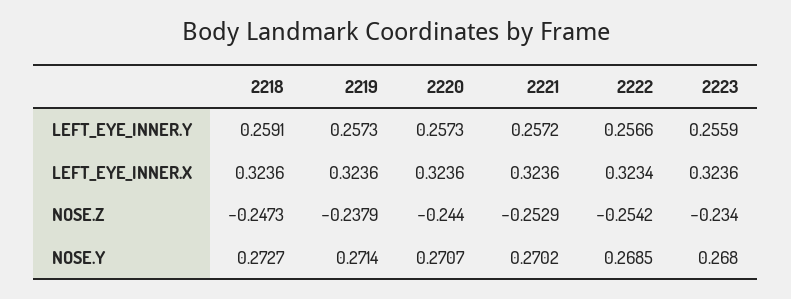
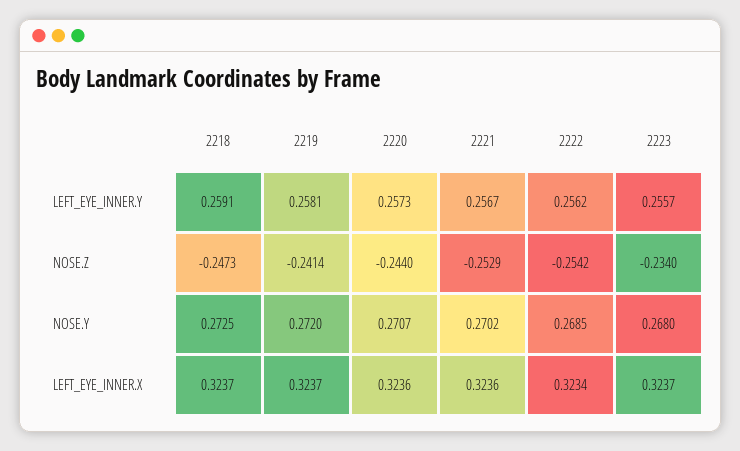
2219, LEFT_EYE_INNER.Y: 0.2573 -> 0.2581
2221, LEFT_EYE_INNER.Y: 0.2572 -> 0.2567
2222, LEFT_EYE_INNER.Y: 0.2566 -> 0.2562
2223, LEFT_EYE_INNER.Y: 0.2559 -> 0.2557
2218, LEFT_EYE_INNER.X: 0.3236 -> 0.3237
2219, LEFT_EYE_INNER.X: 0.3236 -> 0.3237
2223, LEFT_EYE_INNER.X: 0.3236 -> 0.3237
2219, NOSE.Z: -0.2379 -> -0.2414
2218, NOSE.Y: 0.2727 -> 0.2725
2219, NOSE.Y: 0.2714 -> 0.272

